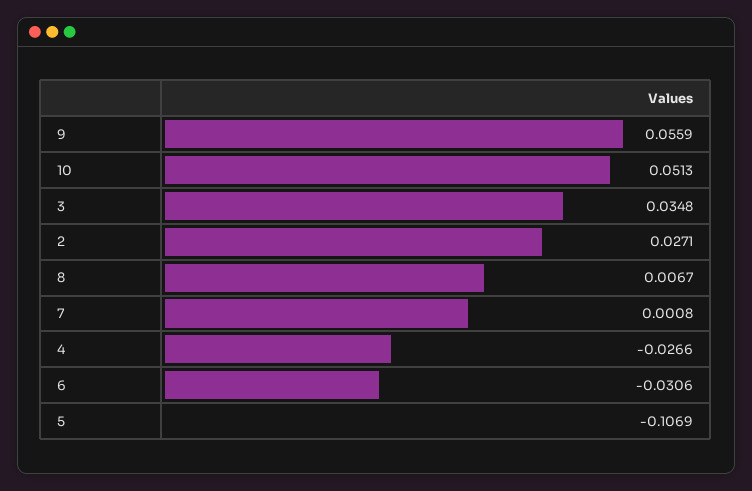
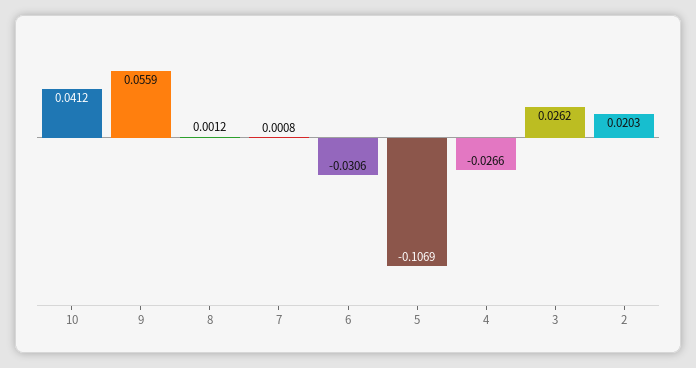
10: 0.0513 -> 0.0412
3: 0.0348 -> 0.0262
2: 0.0271 -> 0.0203
8: 0.0067 -> 0.0012

